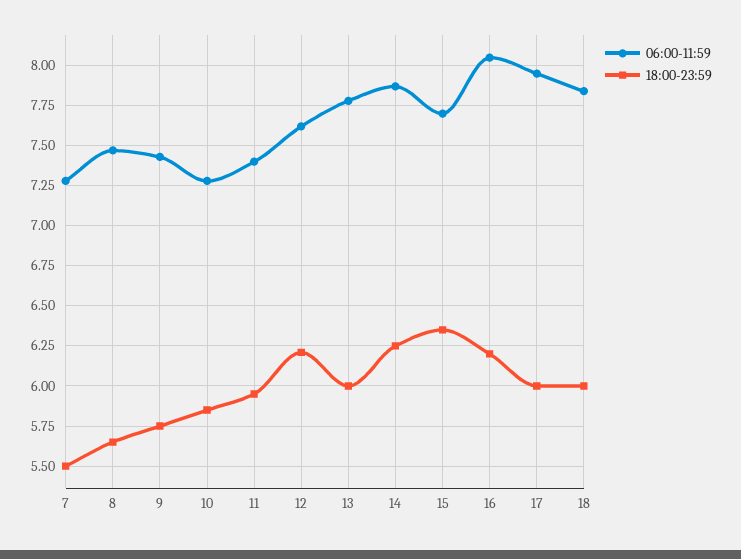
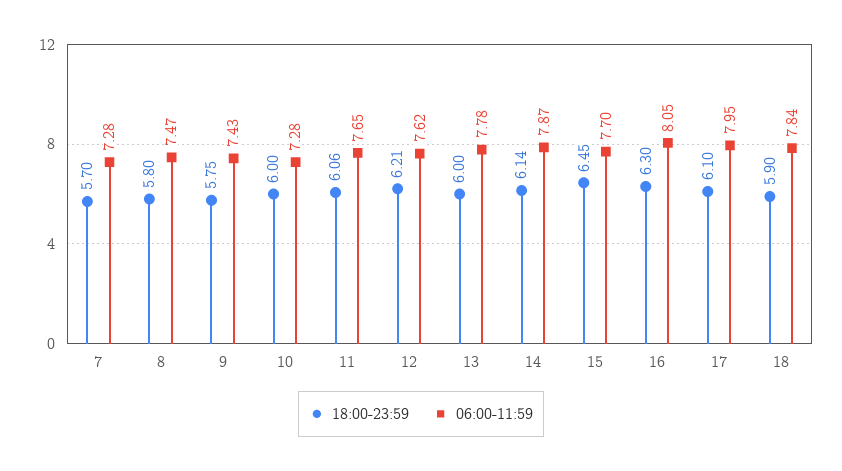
18:00-23:59, 7: 5.5 -> 5.7
18:00-23:59, 8: 5.65 -> 5.8
18:00-23:59, 10: 5.85 -> 6
06:00-11:59, 11: 7.4 -> 7.65
18:00-23:59, 11: 5.95 -> 6.06
18:00-23:59, 14: 6.25 -> 6.14
18:00-23:59, 15: 6.35 -> 6.45
18:00-23:59, 16: 6.2 -> 6.3
18:00-23:59, 17: 6 -> 6.1
18:00-23:59, 18: 6 -> 5.9

